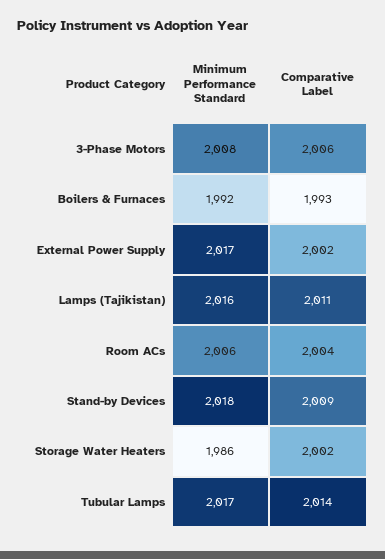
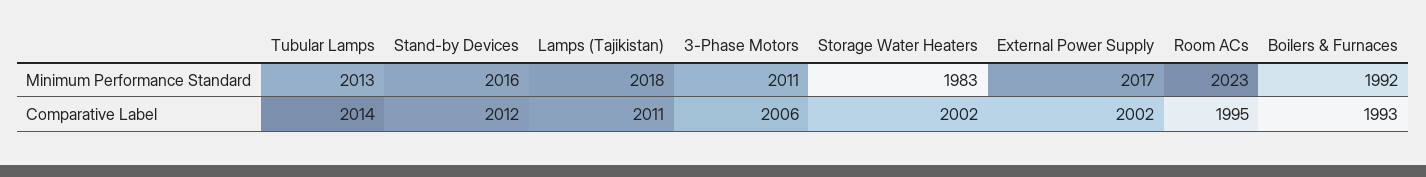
Minimum Performance Standard, 3-Phase Motors: 2008 -> 2011
Minimum Performance Standard, Lamps (Tajikistan): 2016 -> 2018
Minimum Performance Standard, Room ACs: 2006 -> 2023
Comparative Label, Room ACs: 2004 -> 1995
Minimum Performance Standard, Stand-by Devices: 2018 -> 2016
Comparative Label, Stand-by Devices: 2009 -> 2012
Minimum Performance Standard, Storage Water Heaters: 1986 -> 1983
Minimum Performance Standard, Tubular Lamps: 2017 -> 2013

